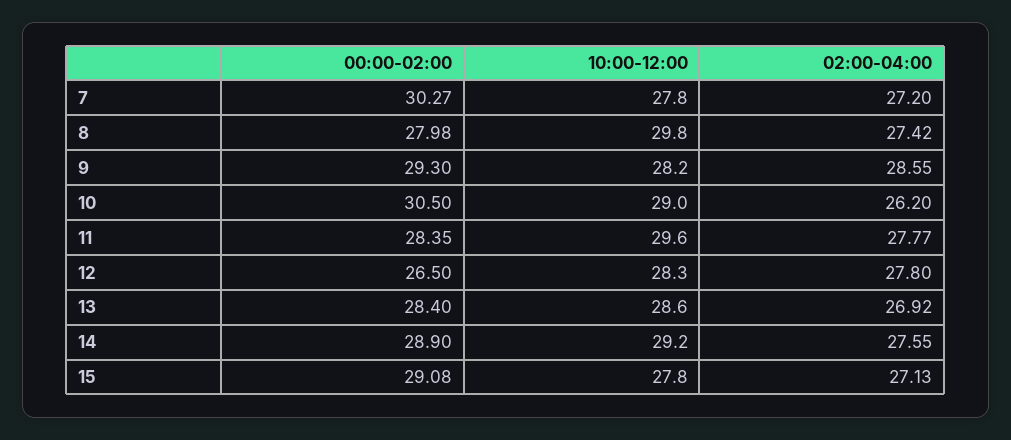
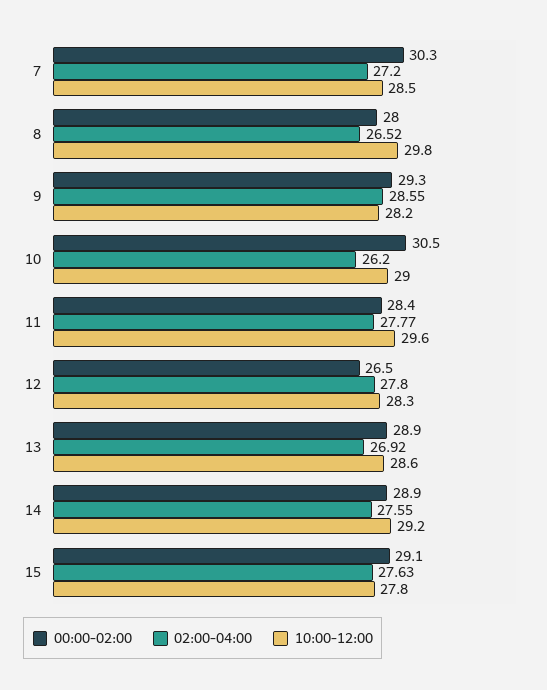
10:00-12:00, 7: 27.8 -> 28.5
02:00-04:00, 8: 27.42 -> 26.52
00:00-02:00, 13: 28.4 -> 28.9
02:00-04:00, 15: 27.13 -> 27.63

